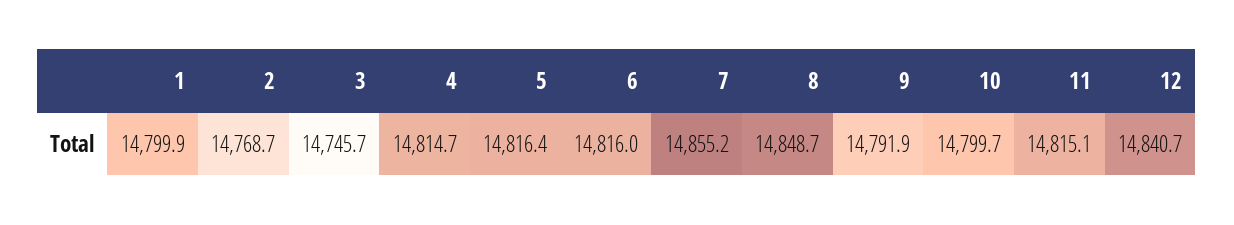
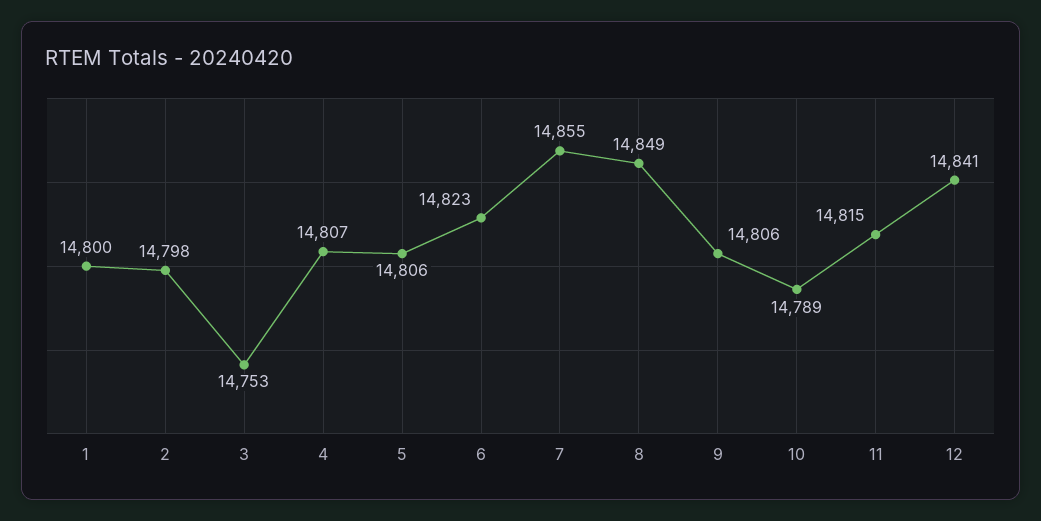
2: 14768.7 -> 14798
3: 14745.7 -> 14753
4: 14814.7 -> 14807
5: 14816.4 -> 14806
6: 14816 -> 14823
9: 14791.9 -> 14806
10: 14799.7 -> 14789

